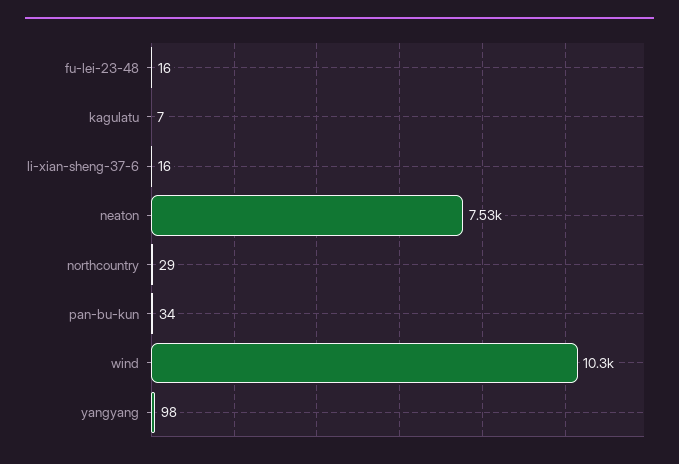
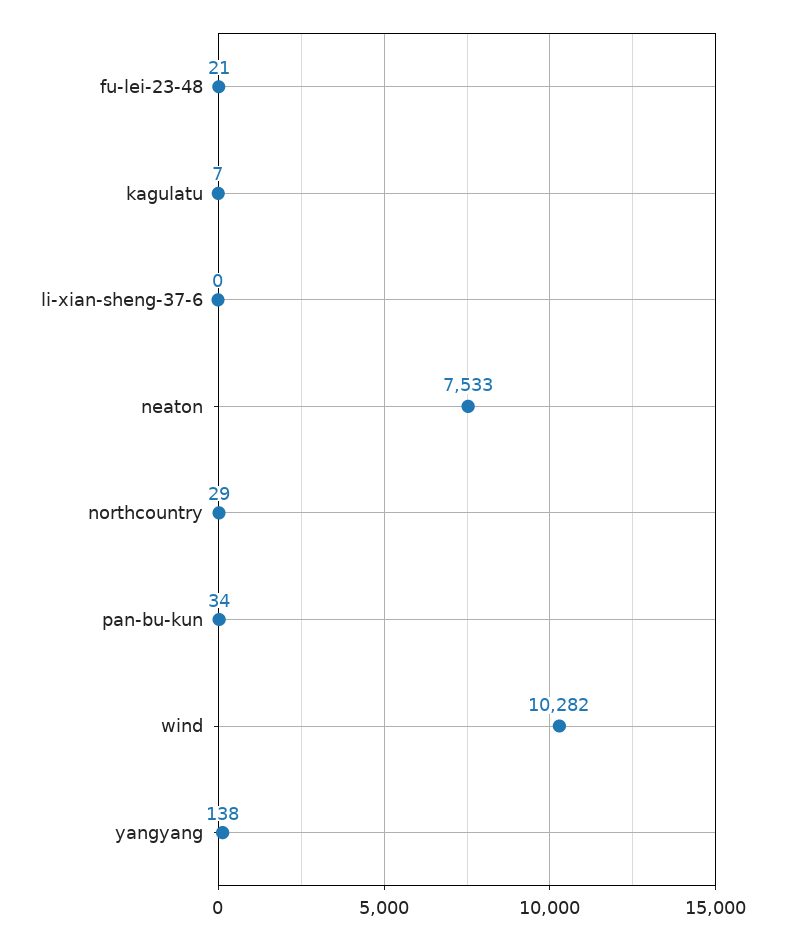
fu-lei-23-48: 16 -> 21
li-xian-sheng-37-6: 16 -> 0
yangyang: 98 -> 138

